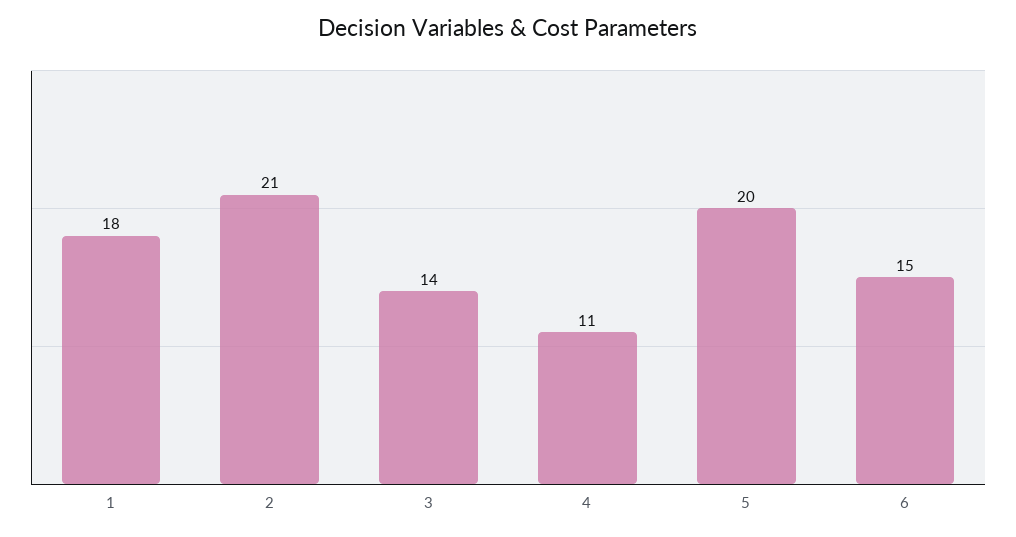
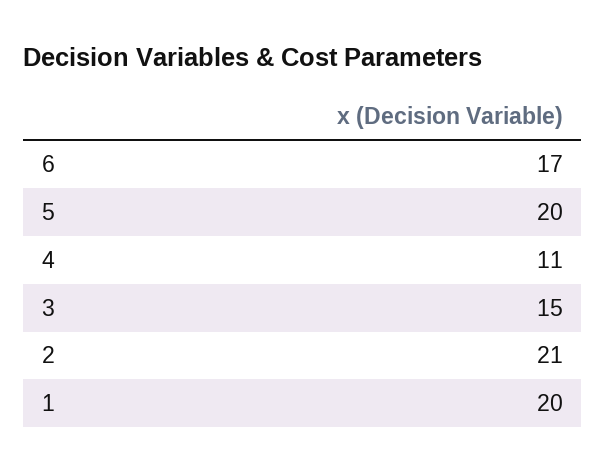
1: 18 -> 20
3: 14 -> 15
6: 15 -> 17

